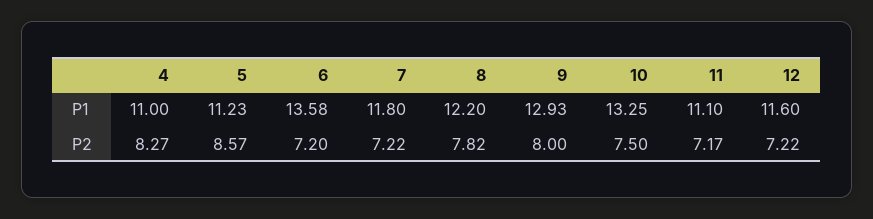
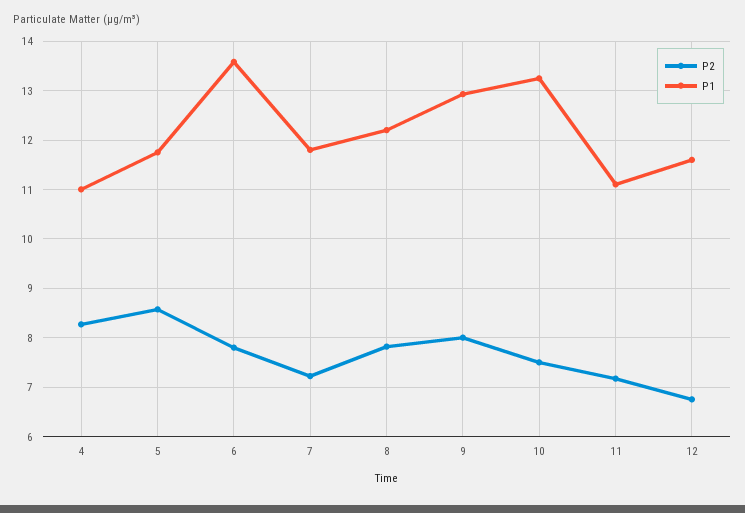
P1, 5: 11.23 -> 11.8
P2, 6: 7.2 -> 7.8
P2, 12: 7.22 -> 6.8

